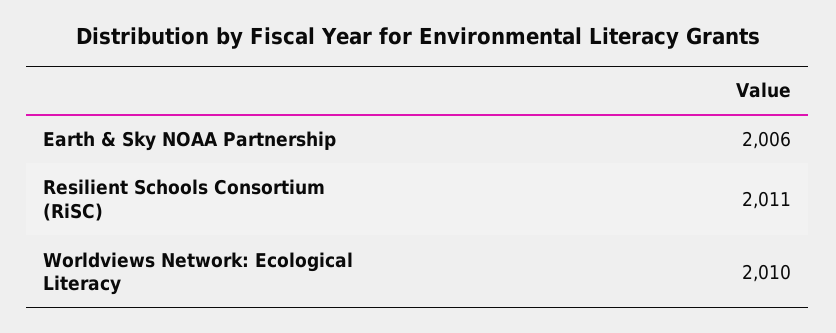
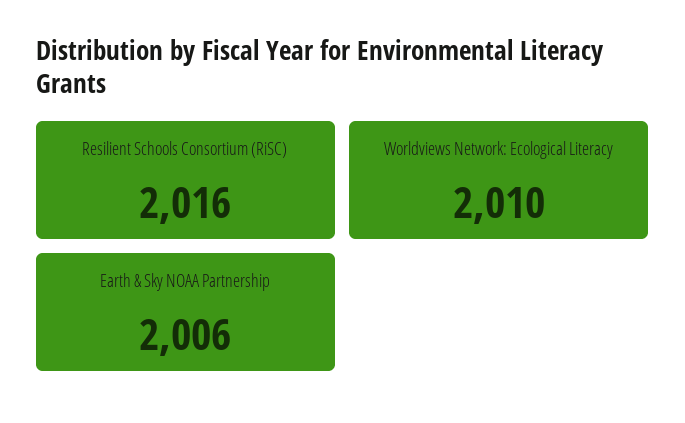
Resilient Schools Consortium (RiSC): 2011 -> 2016

